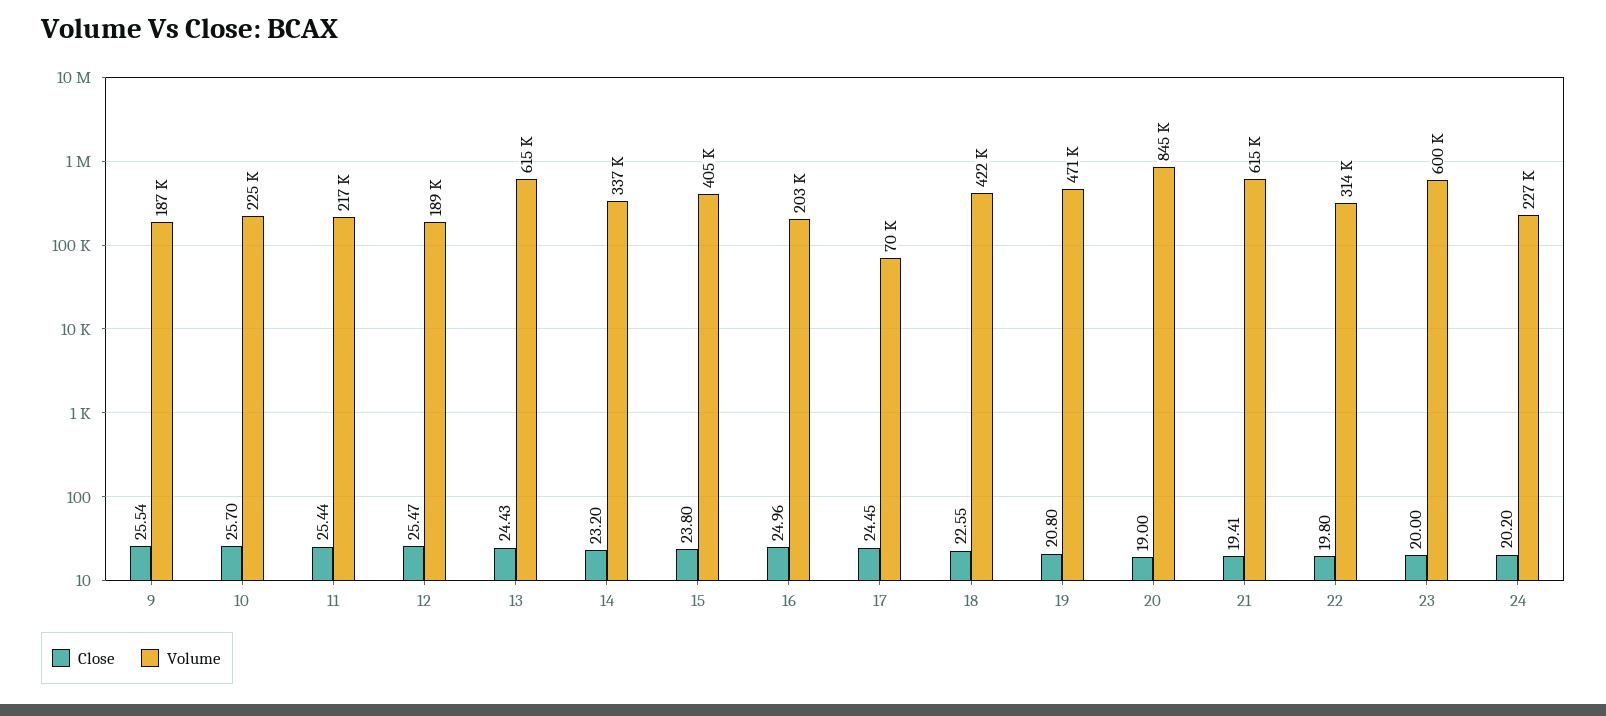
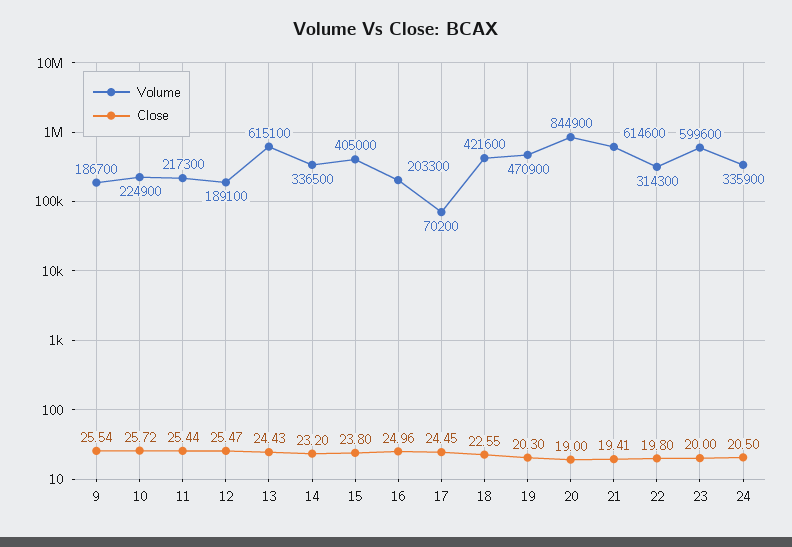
Close, 10: 25.7 -> 25.72
Close, 19: 20.8 -> 20.3
Close, 24: 20.2 -> 20.5
Volume, 24: 227000 -> 335900

